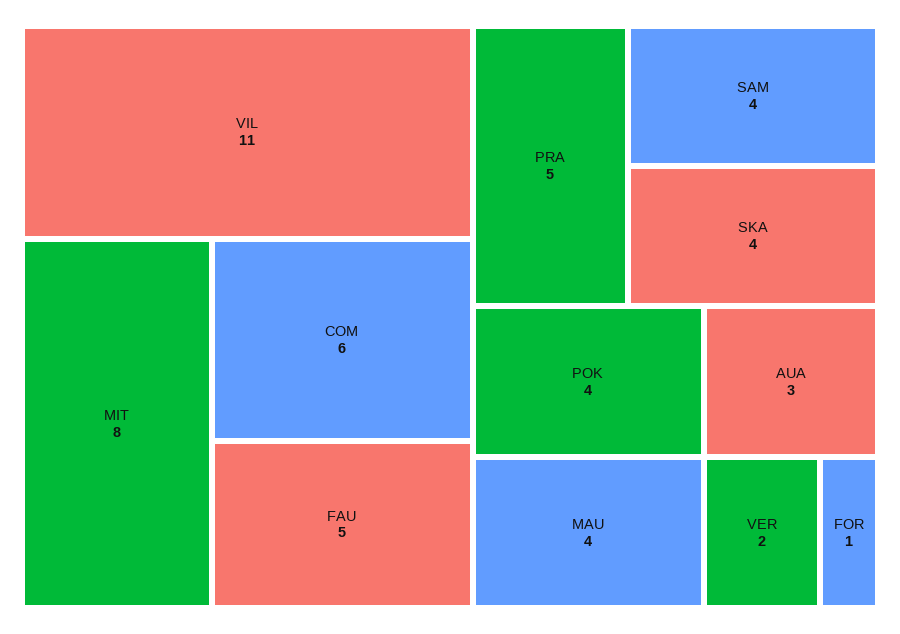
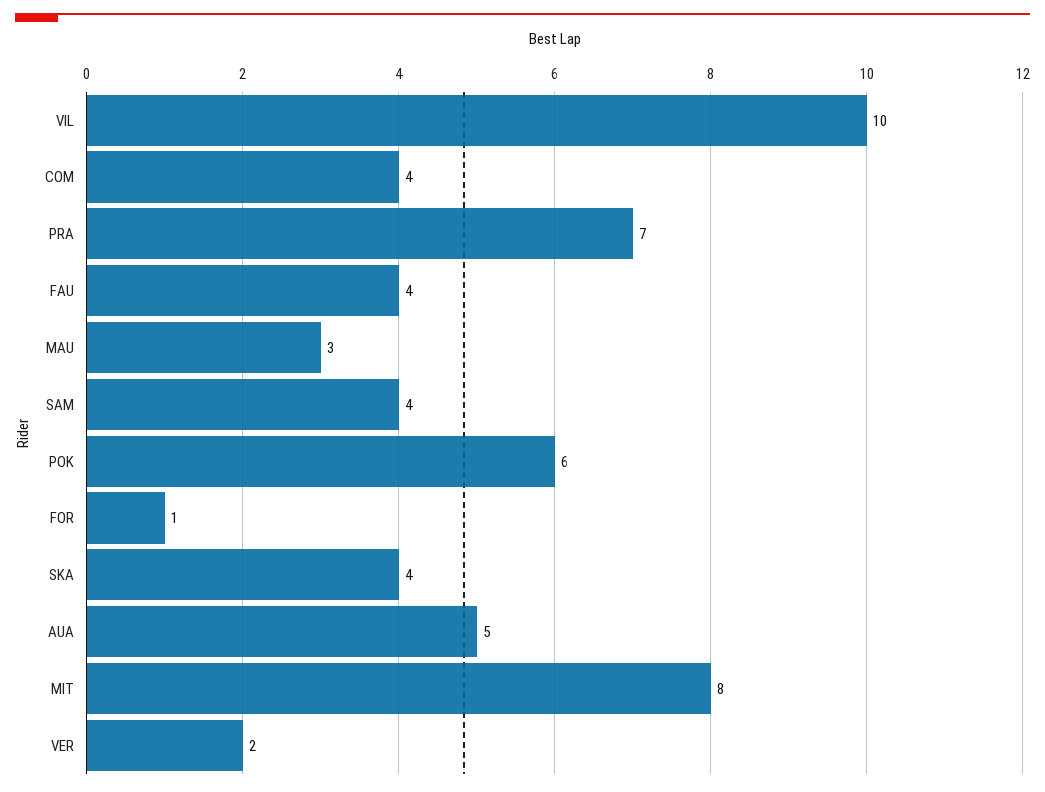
VIL: 11 -> 10
COM: 6 -> 4
FAU: 5 -> 4
PRA: 5 -> 7
POK: 4 -> 6
MAU: 4 -> 3
AUA: 3 -> 5

